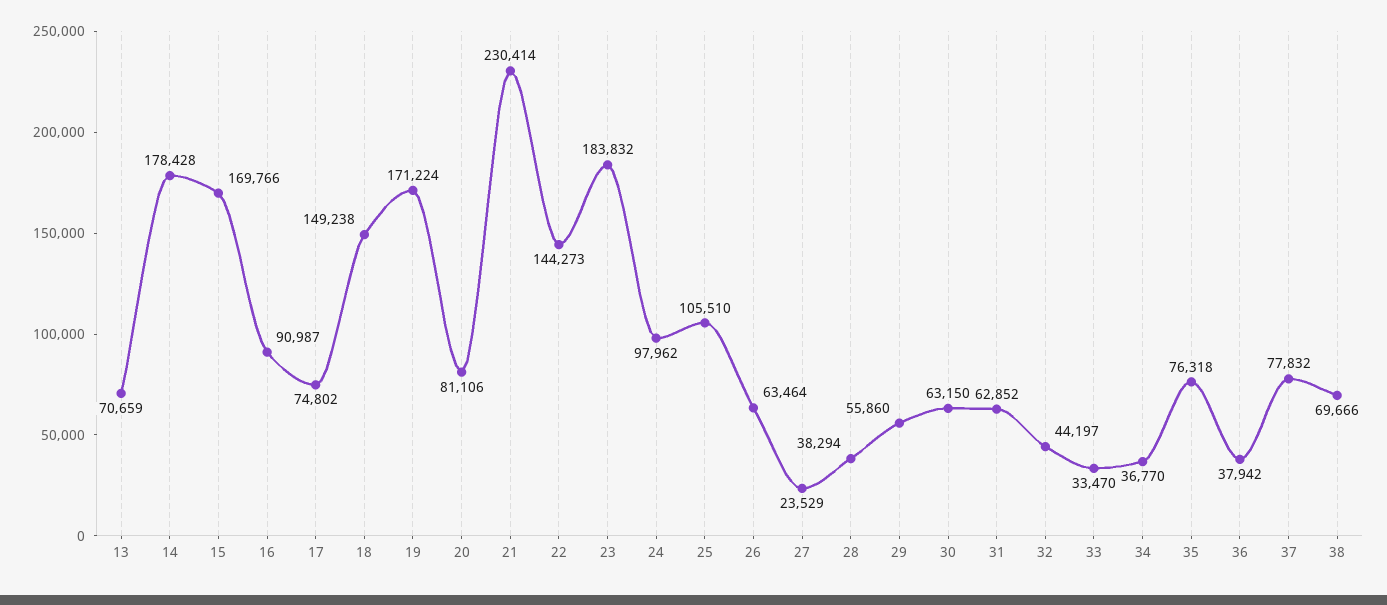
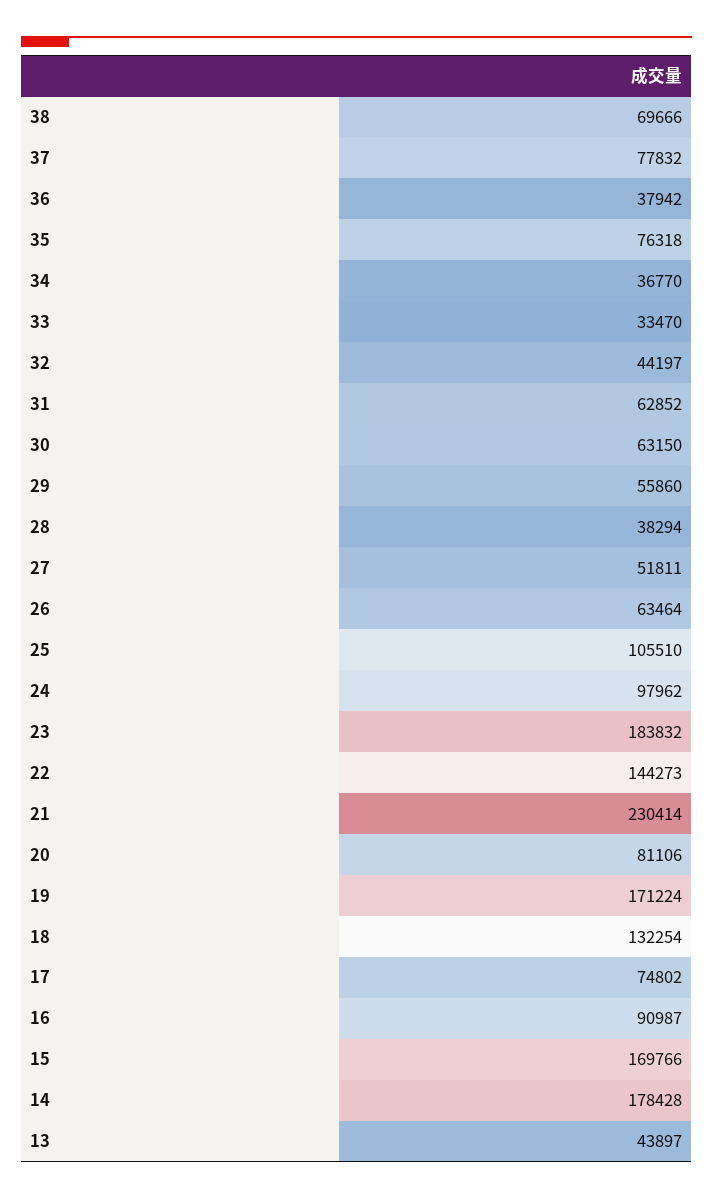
13: 70659 -> 43897
18: 149238 -> 132254
27: 23529 -> 51811

